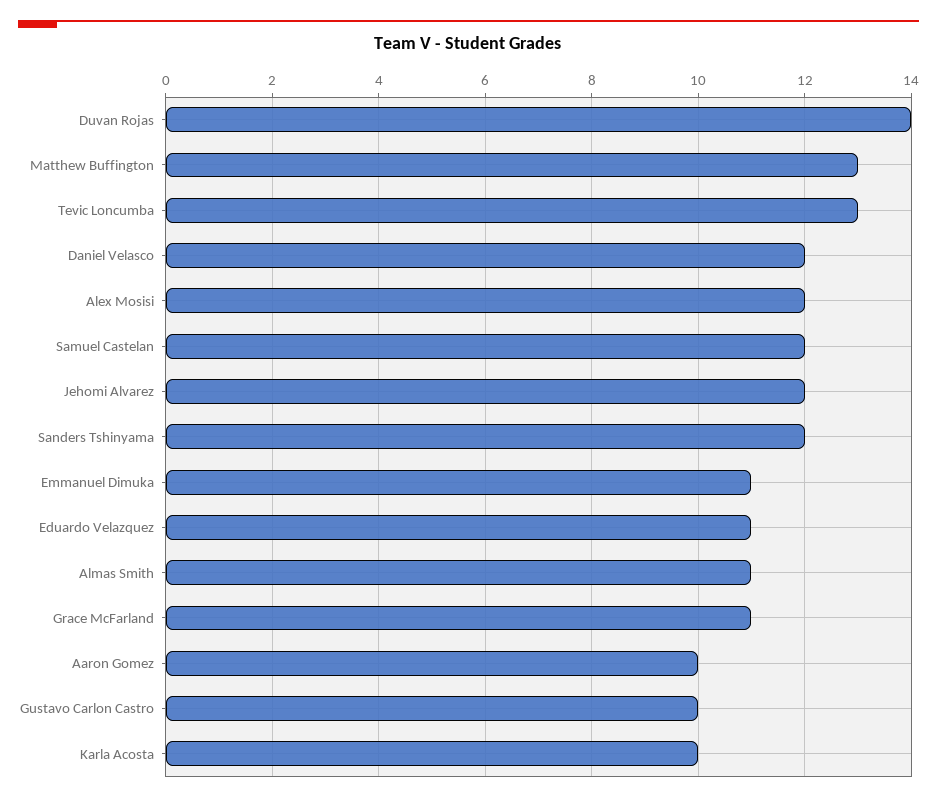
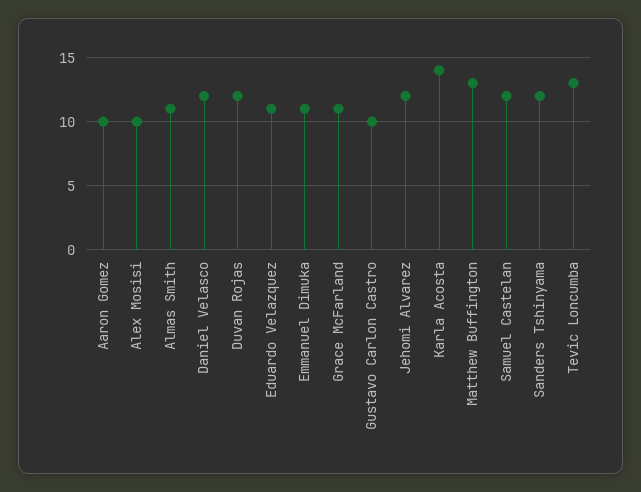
Duvan Rojas: 14 -> 12
Alex Mosisi: 12 -> 10
Karla Acosta: 10 -> 14

